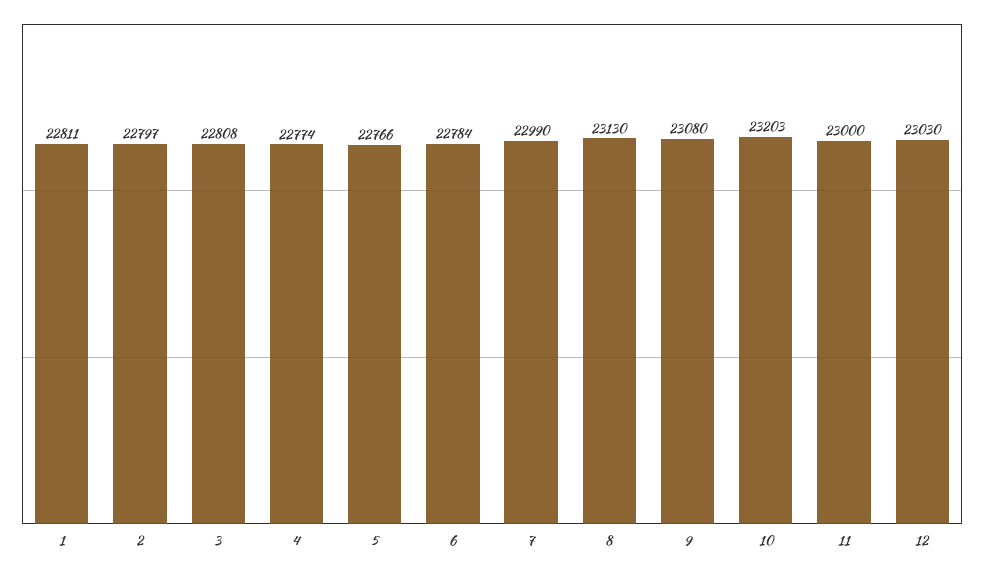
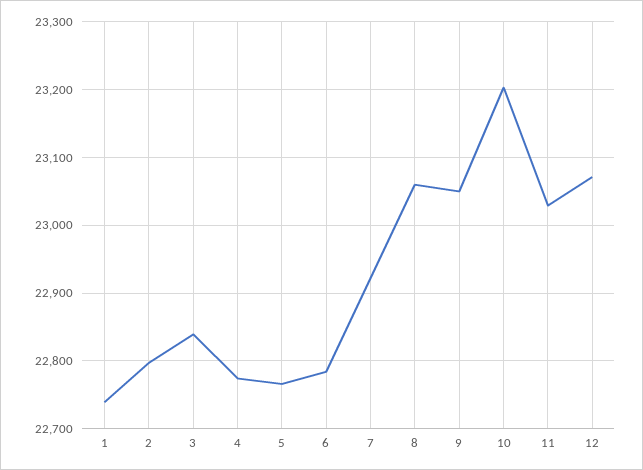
1: 22811 -> 22740
3: 22808 -> 22840
7: 22990 -> 22920
8: 23130 -> 23060
9: 23080 -> 23050
11: 23000 -> 23030
12: 23030 -> 23070

